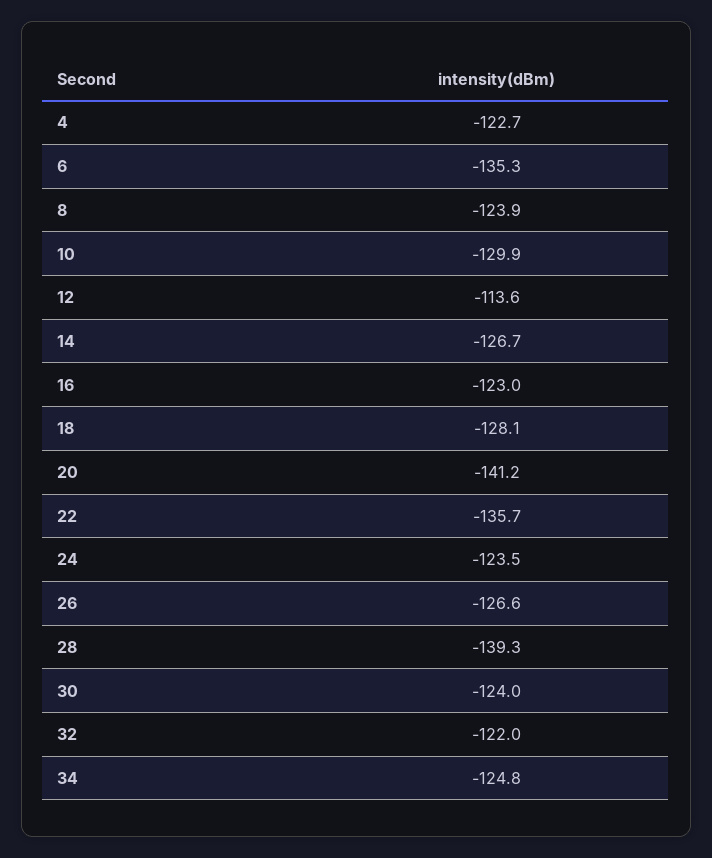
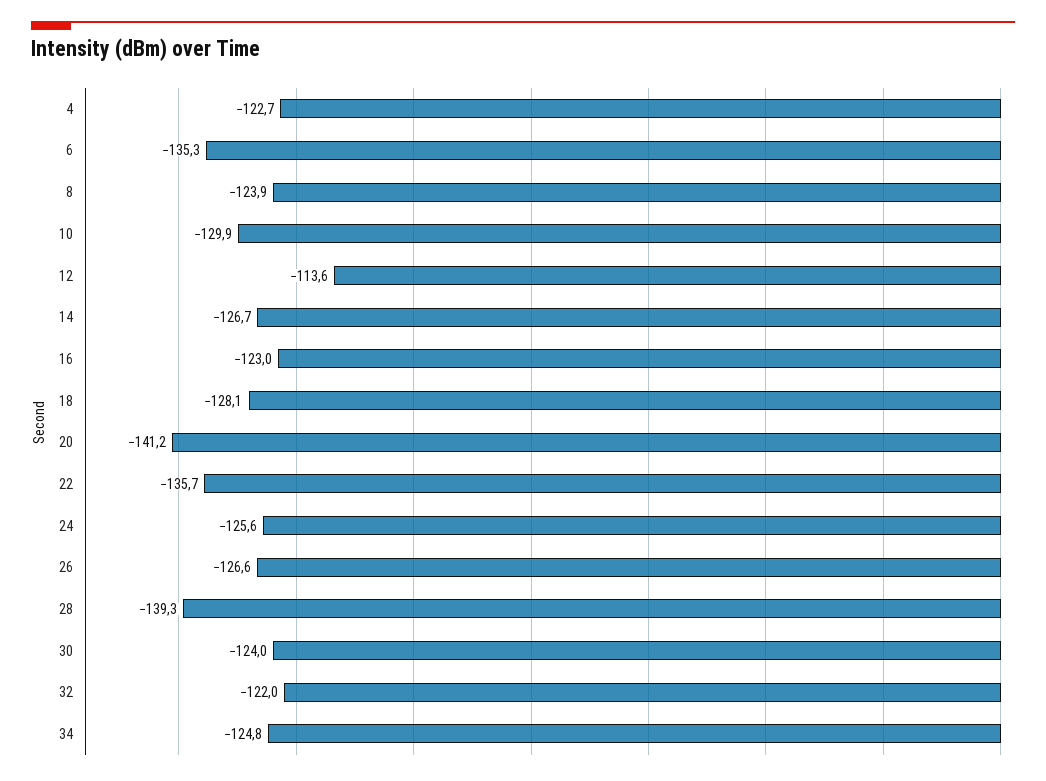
24: -123.5 -> -125.6

